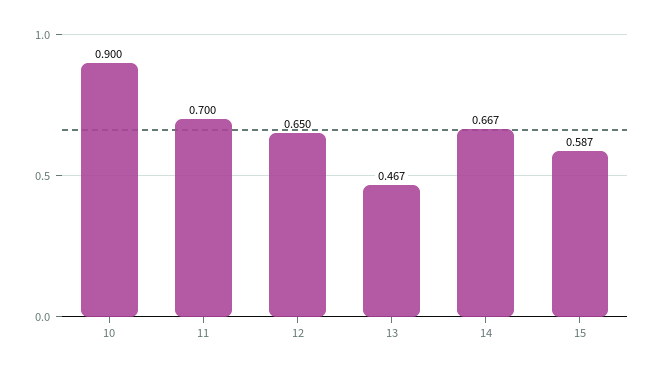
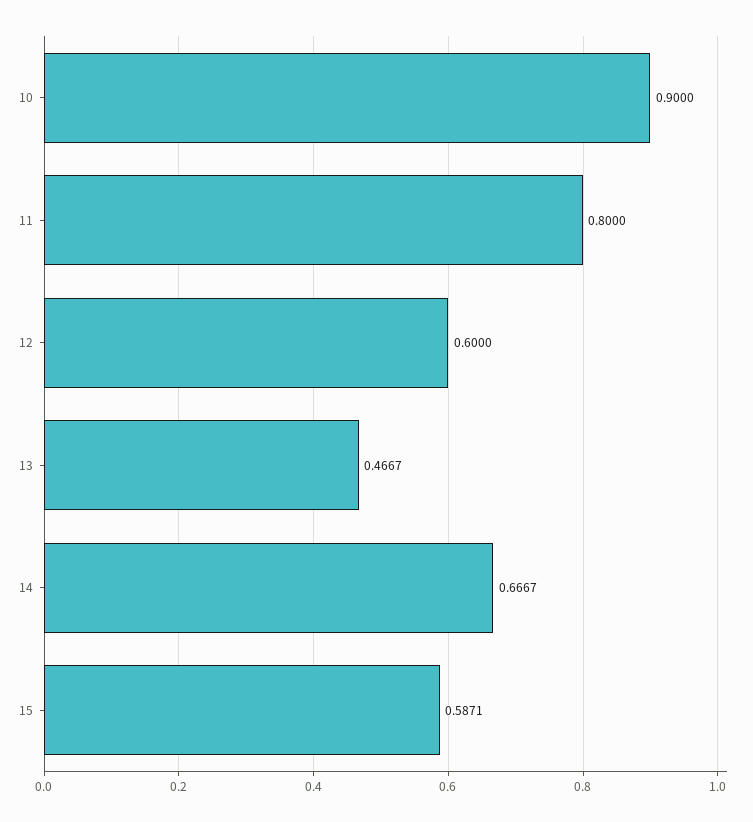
11: 0.7 -> 0.8
12: 0.65 -> 0.6

